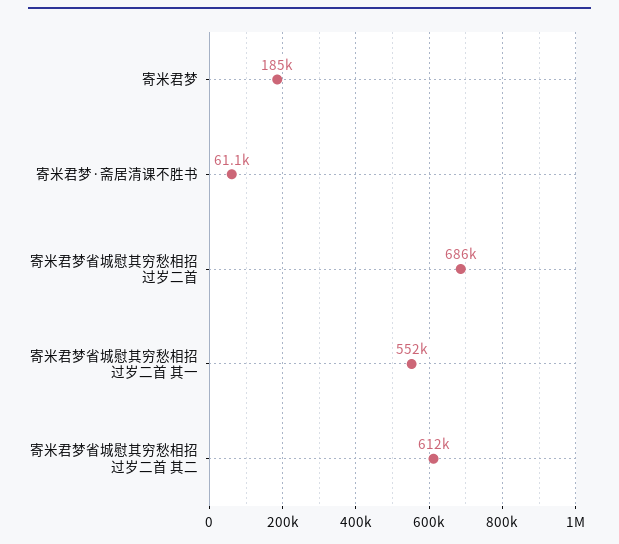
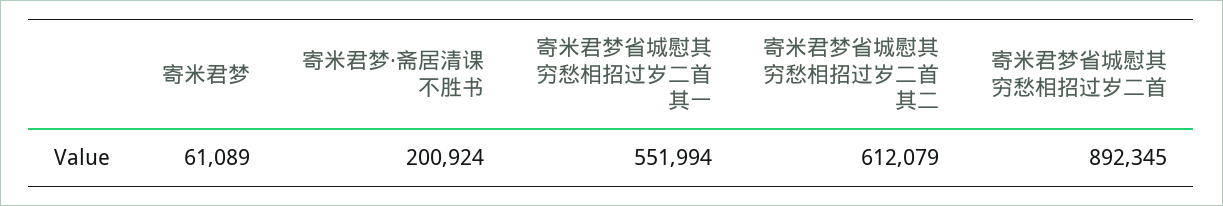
寄米君梦: 185000 -> 61089
寄米君梦·斋居清课不胜书: 61100 -> 200924
寄米君梦省城慰其穷愁相招过岁二首: 686000 -> 892345

